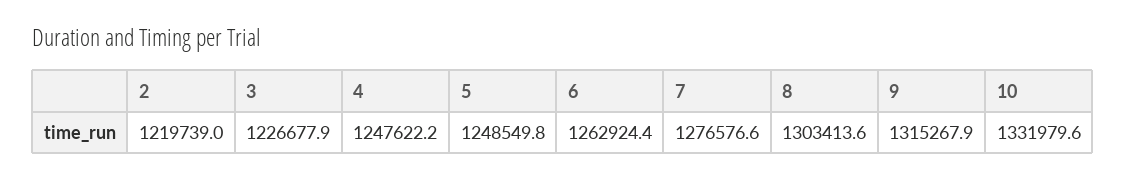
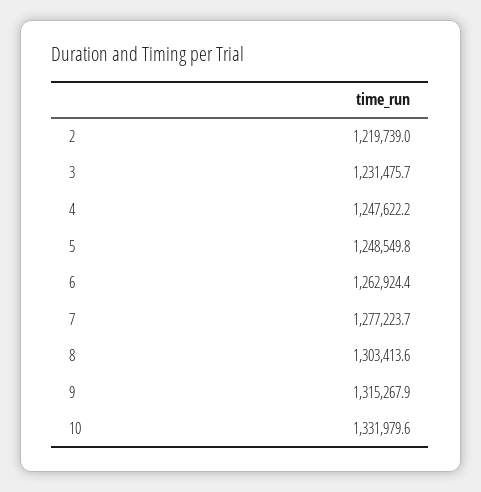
3: 1226677.9 -> 1231475.7
7: 1276576.6 -> 1277223.7

